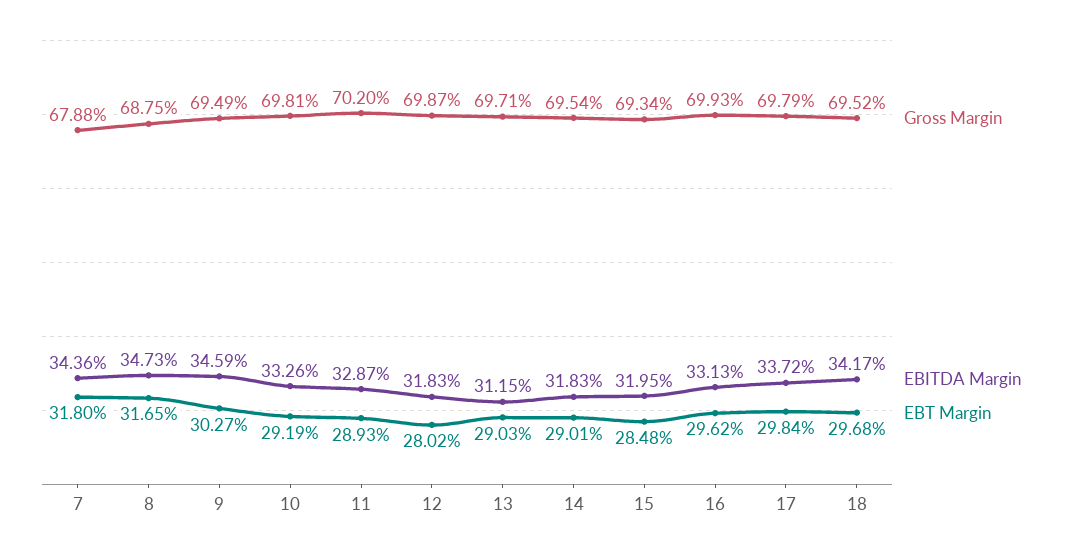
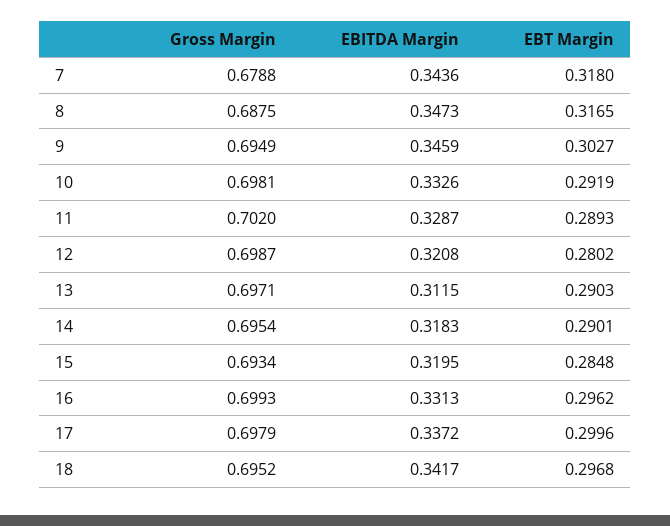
EBITDA Margin, 12: 0.3183 -> 0.3208
EBT Margin, 17: 0.2984 -> 0.2996

